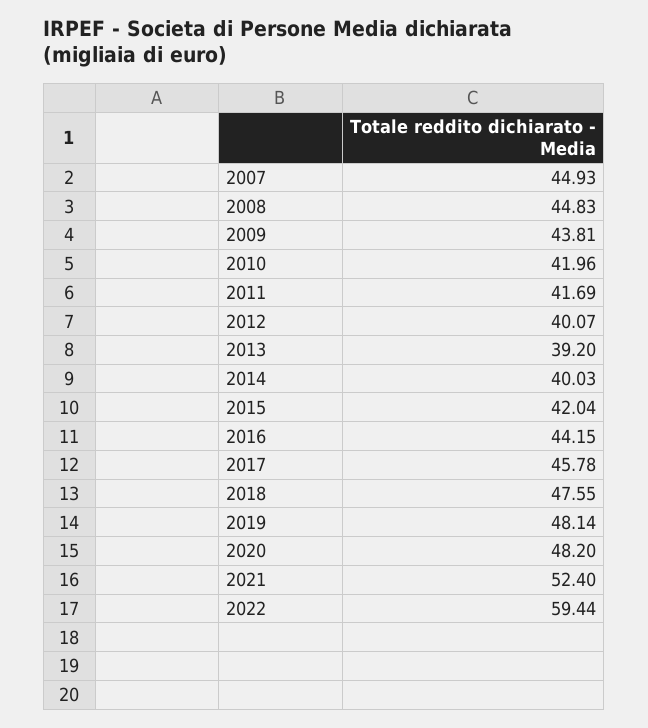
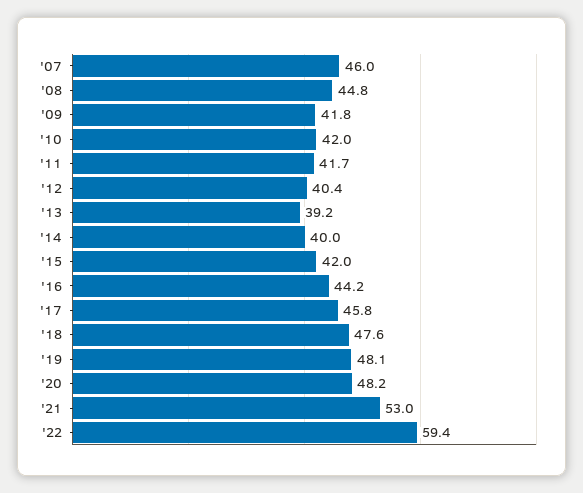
2007: 44.93 -> 46
2009: 43.81 -> 41.8
2012: 40.07 -> 40.4
2021: 52.4 -> 53

